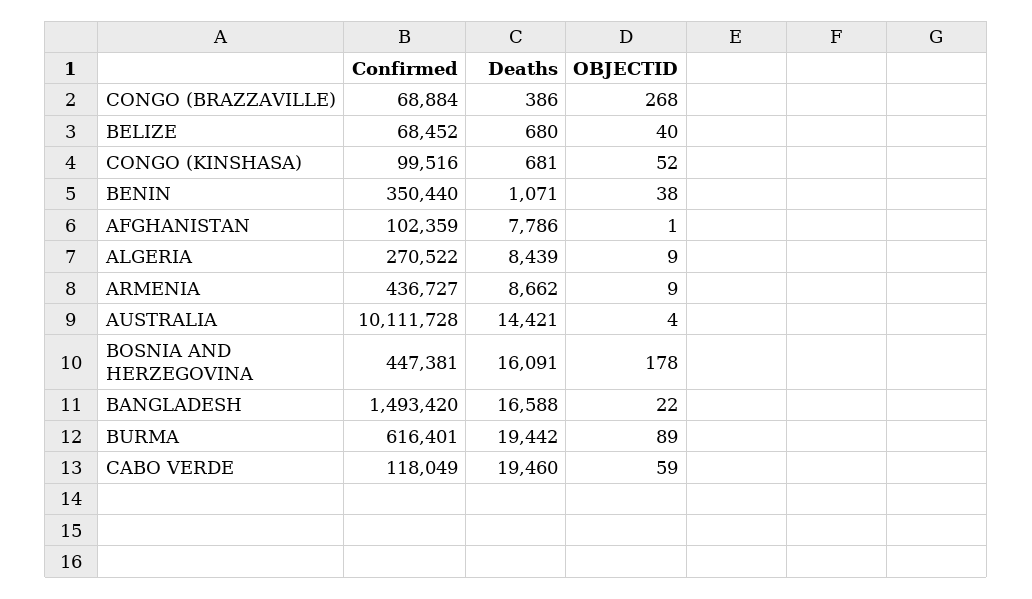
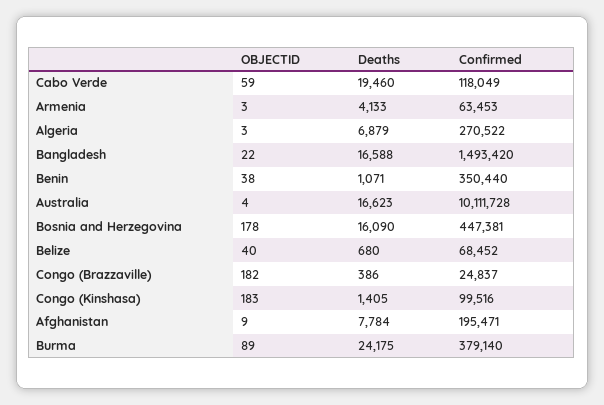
Confirmed, CONGO (BRAZZAVILLE): 68884 -> 24837
OBJECTID, CONGO (BRAZZAVILLE): 268 -> 182
Deaths, CONGO (KINSHASA): 681 -> 1405
OBJECTID, CONGO (KINSHASA): 52 -> 183
Confirmed, AFGHANISTAN: 102359 -> 195471
Deaths, AFGHANISTAN: 7786 -> 7784
OBJECTID, AFGHANISTAN: 1 -> 9
Deaths, ALGERIA: 8439 -> 6879
OBJECTID, ALGERIA: 9 -> 3
Confirmed, ARMENIA: 436727 -> 63453
Deaths, ARMENIA: 8662 -> 4133
OBJECTID, ARMENIA: 9 -> 3
Deaths, AUSTRALIA: 14421 -> 16623
Deaths, BOSNIA AND HERZEGOVINA: 16091 -> 16090
Confirmed, BURMA: 616401 -> 379140
Deaths, BURMA: 19442 -> 24175

